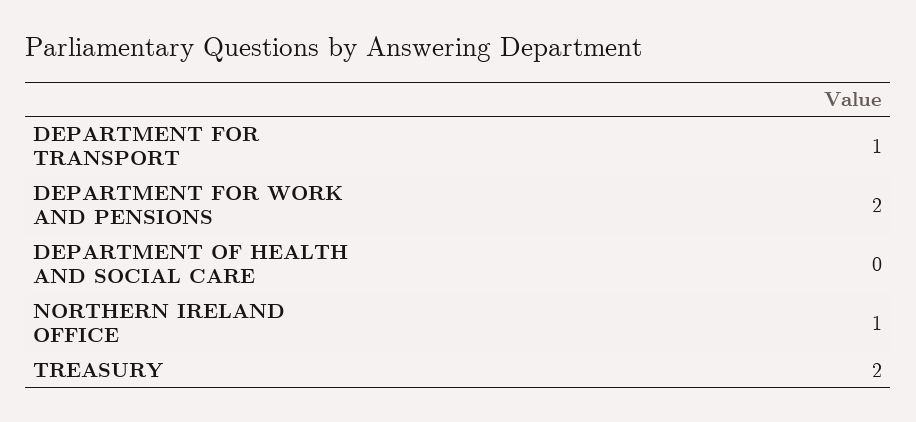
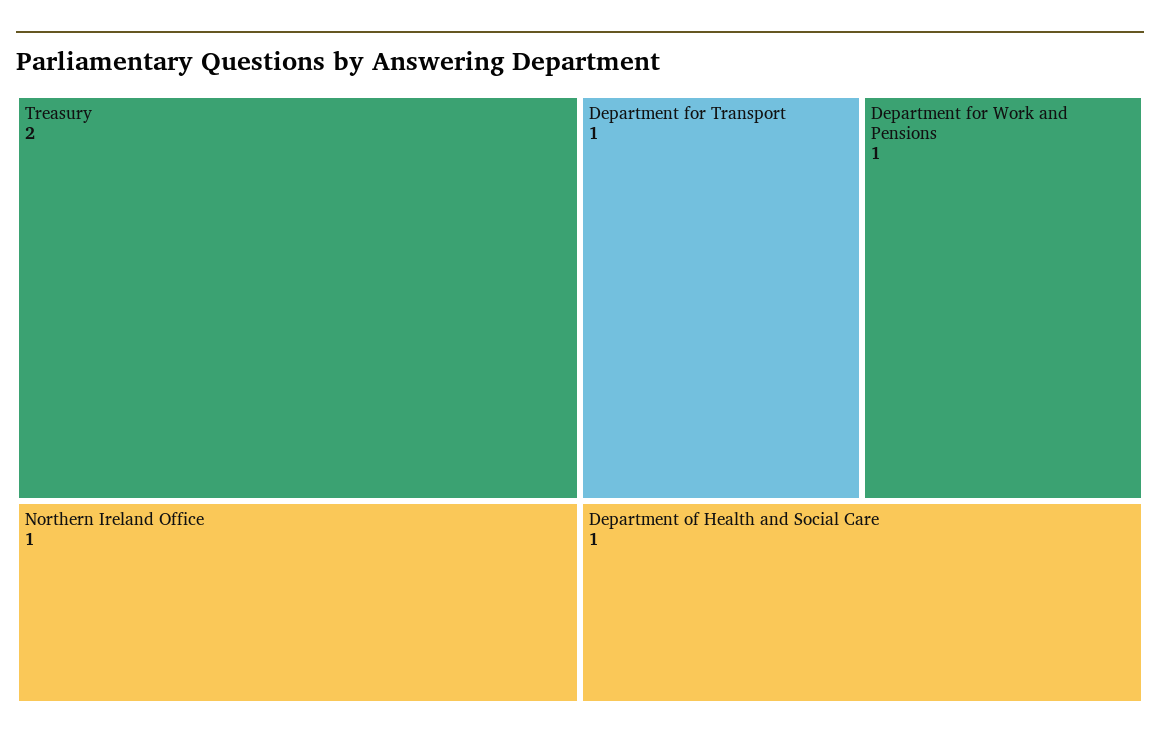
DEPARTMENT FOR WORK AND PENSIONS: 2 -> 1
DEPARTMENT OF HEALTH AND SOCIAL CARE: 0 -> 1

